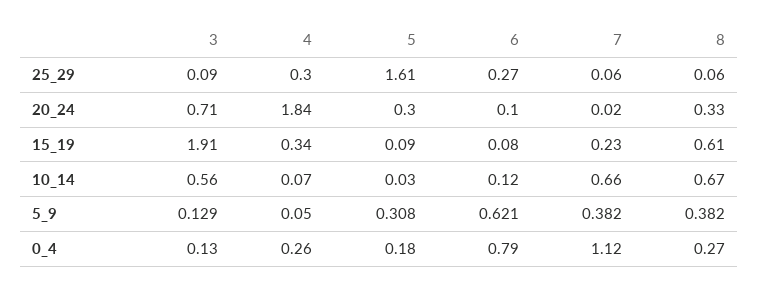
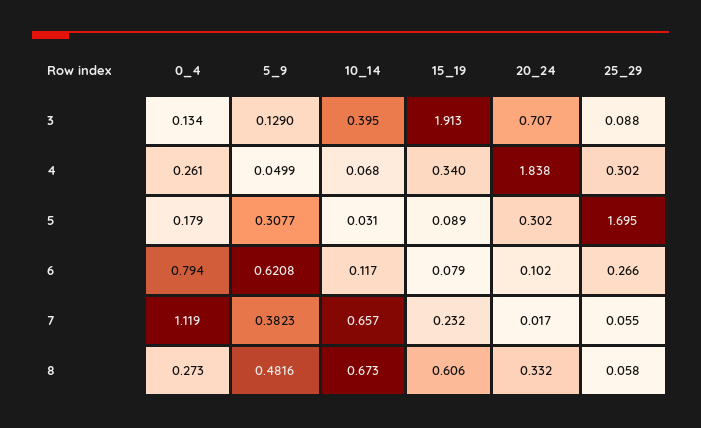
5, 25_29: 1.61 -> 1.695
3, 10_14: 0.56 -> 0.395
8, 5_9: 0.382 -> 0.4816

